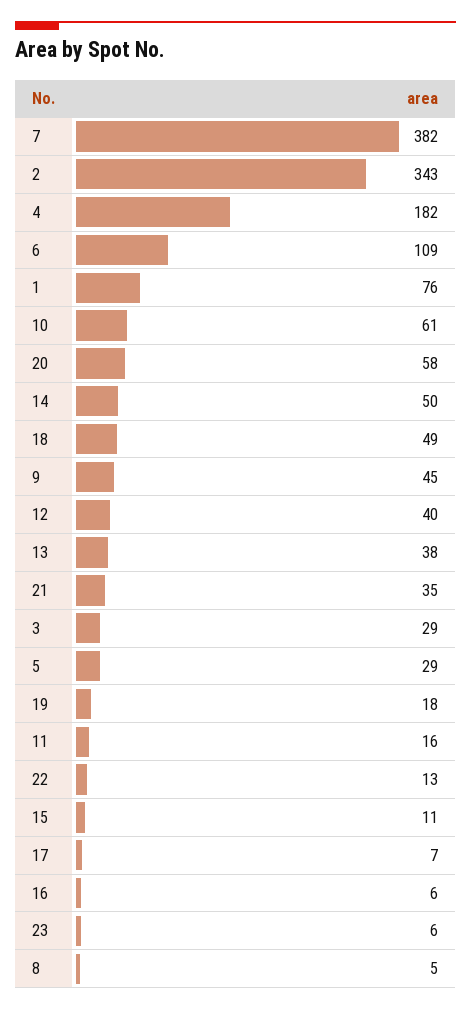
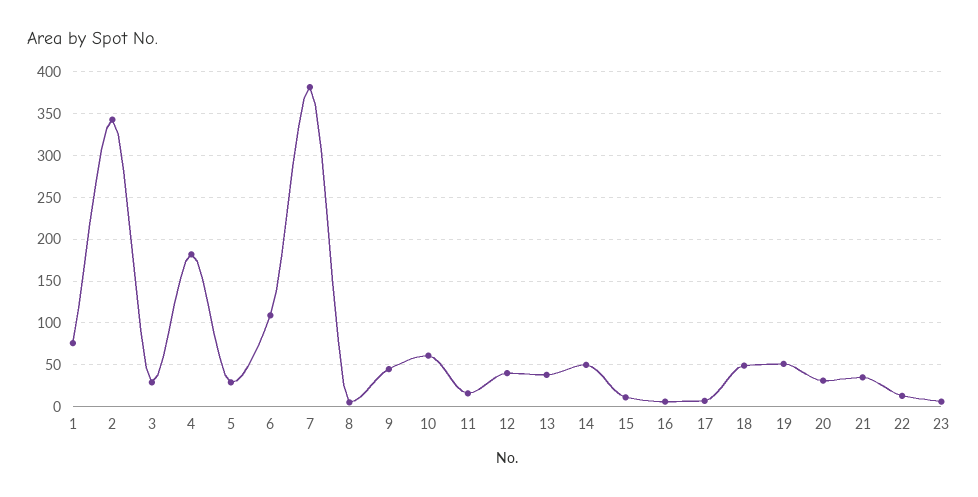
20: 58 -> 30
19: 18 -> 50

